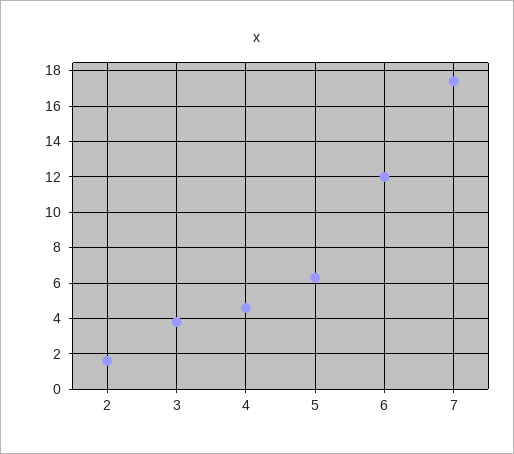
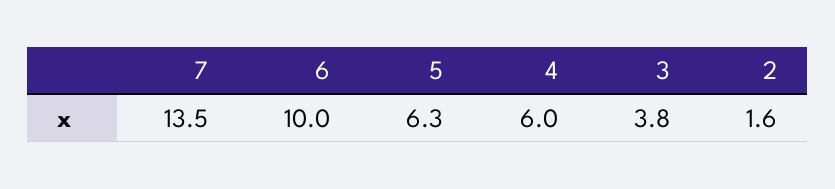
4: 4.5 -> 6
6: 12 -> 10
7: 17.5 -> 13.5

